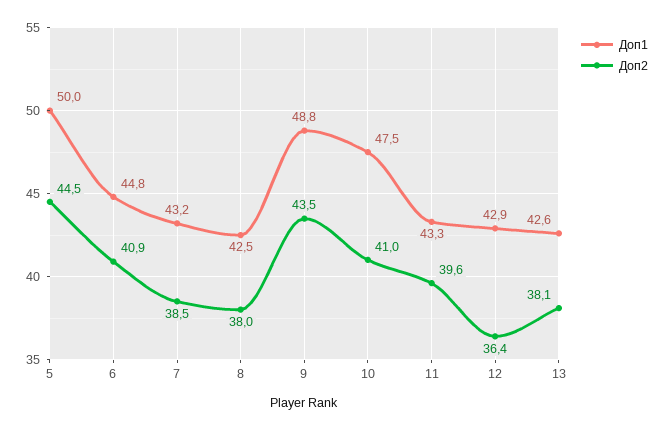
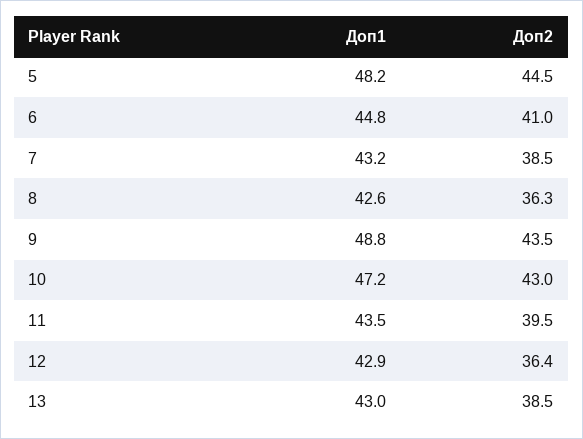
Доп1, 5: 50 -> 48.2
Доп2, 6: 40.9 -> 41
Доп1, 8: 42.5 -> 42.6
Доп2, 8: 38 -> 36.3
Доп1, 10: 47.5 -> 47.2
Доп2, 10: 41 -> 43
Доп1, 11: 43.3 -> 43.5
Доп2, 11: 39.6 -> 39.5
Доп1, 13: 42.6 -> 43
Доп2, 13: 38.1 -> 38.5

